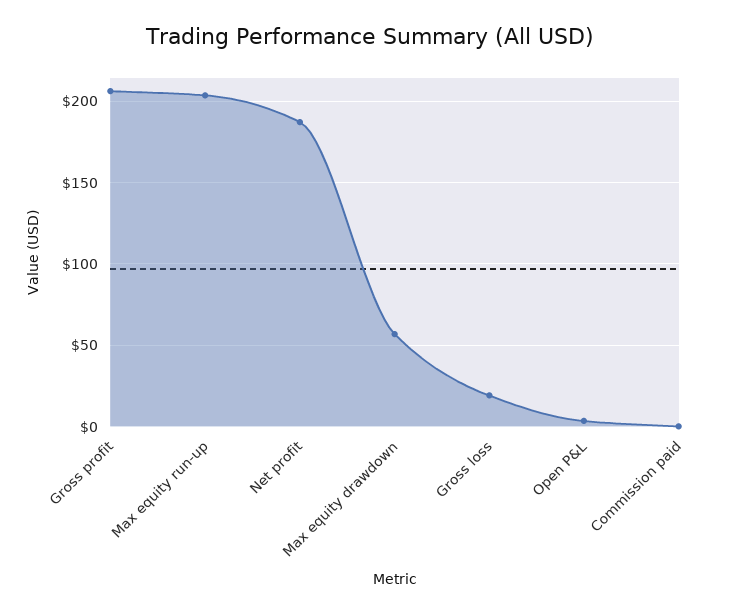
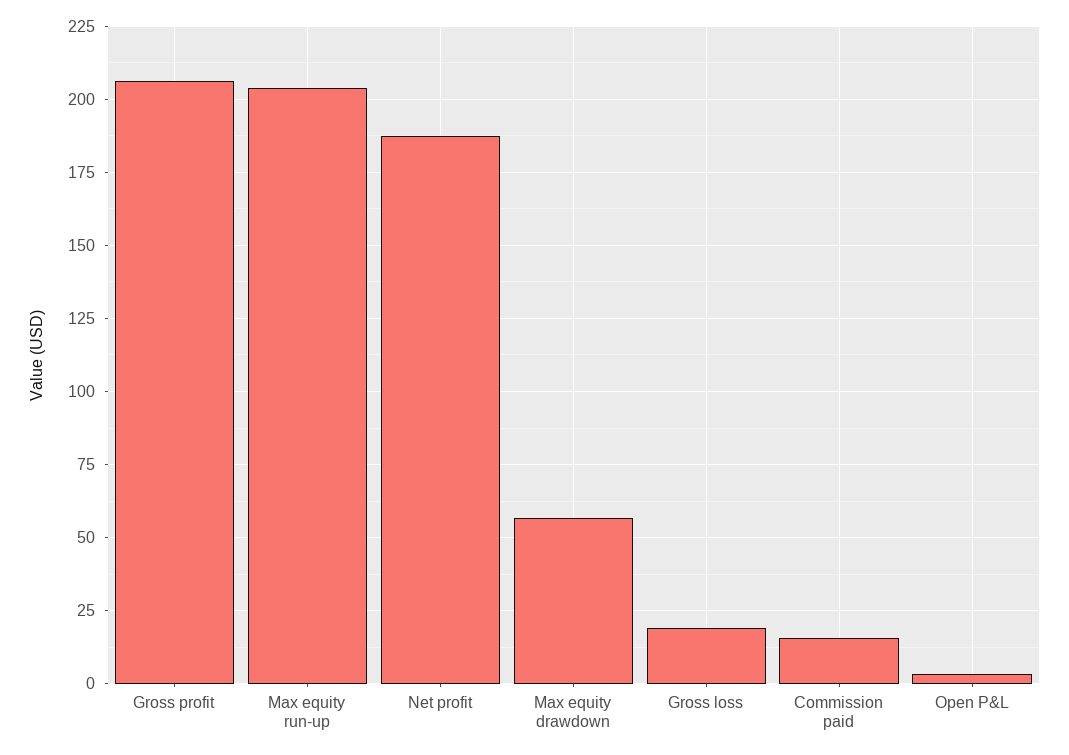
Commission paid: 0 -> 15

